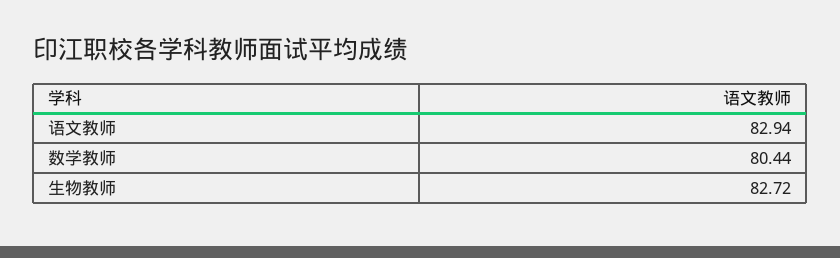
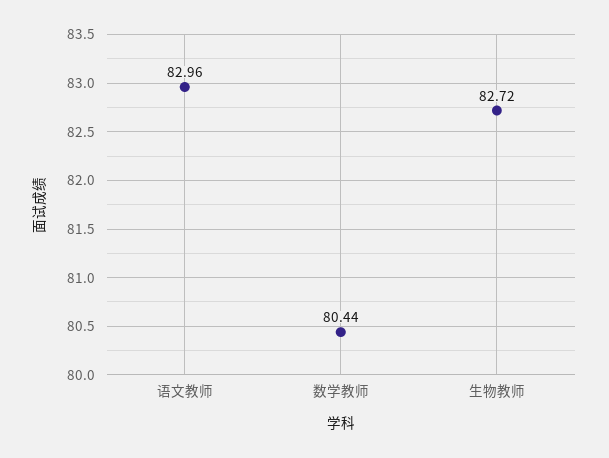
语文教师: 82.94 -> 82.96

